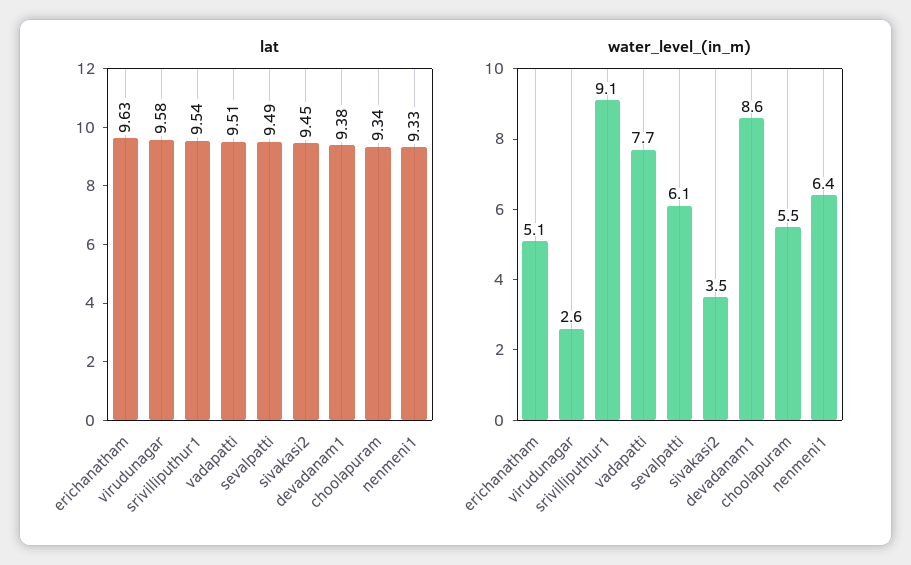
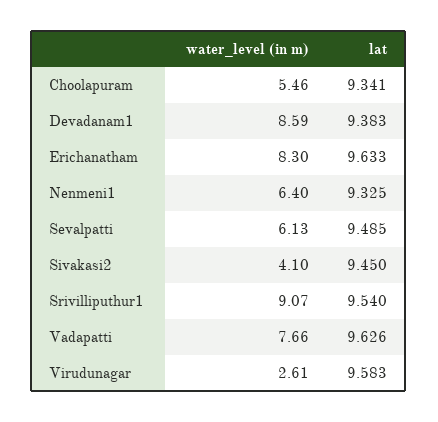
lat, vadapatti: 9.51 -> 9.626
water_level_(in_m), erichanatham: 5.1 -> 8.3
water_level_(in_m), sivakasi2: 3.5 -> 4.1

